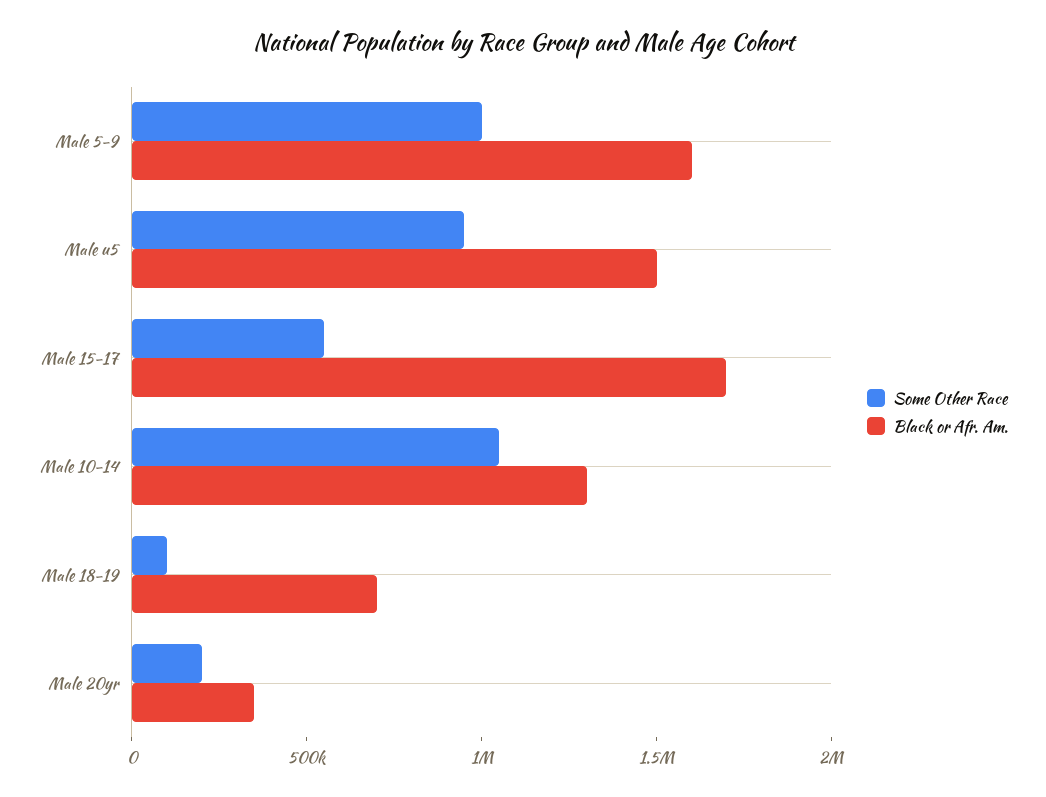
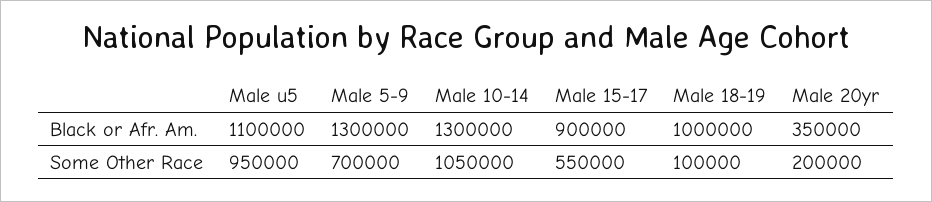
Some Other Race, Male 5-9: 1000000 -> 700000
Black or Afr. Am., Male 5-9: 1600000 -> 1300000
Black or Afr. Am., Male u5: 1500000 -> 1100000
Black or Afr. Am., Male 15-17: 1700000 -> 900000
Black or Afr. Am., Male 18-19: 700000 -> 1000000

